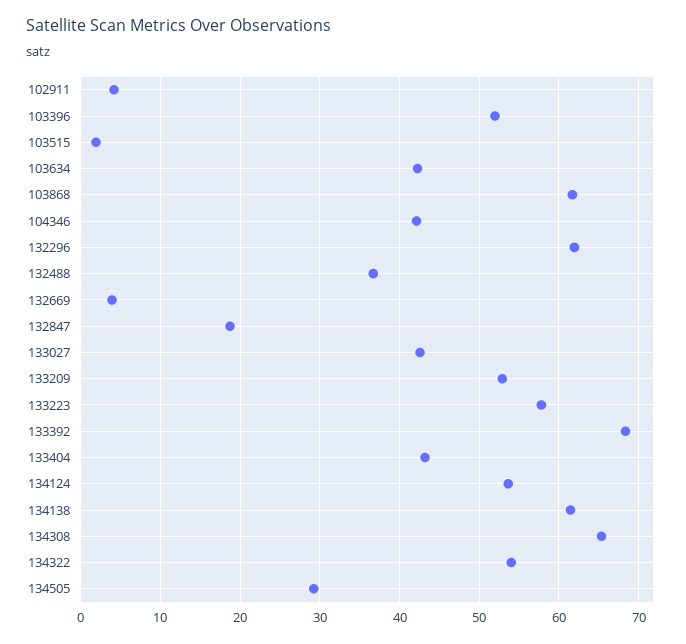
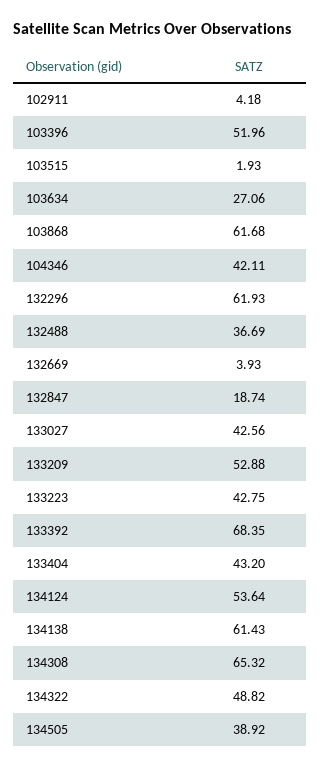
103634: 42 -> 27.06
133223: 58 -> 42.75
134322: 54 -> 48.82
134505: 29 -> 38.92

